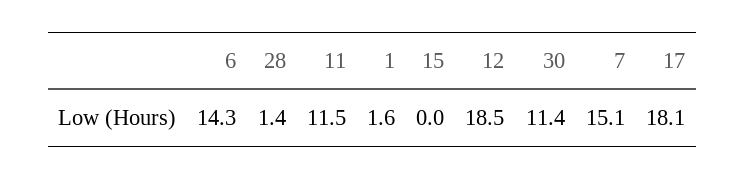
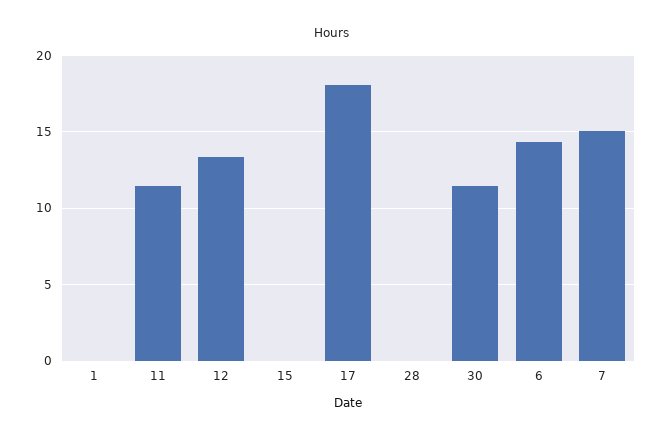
28: 1.4 -> 0
1: 1.6 -> 0
12: 18.5 -> 13.5

